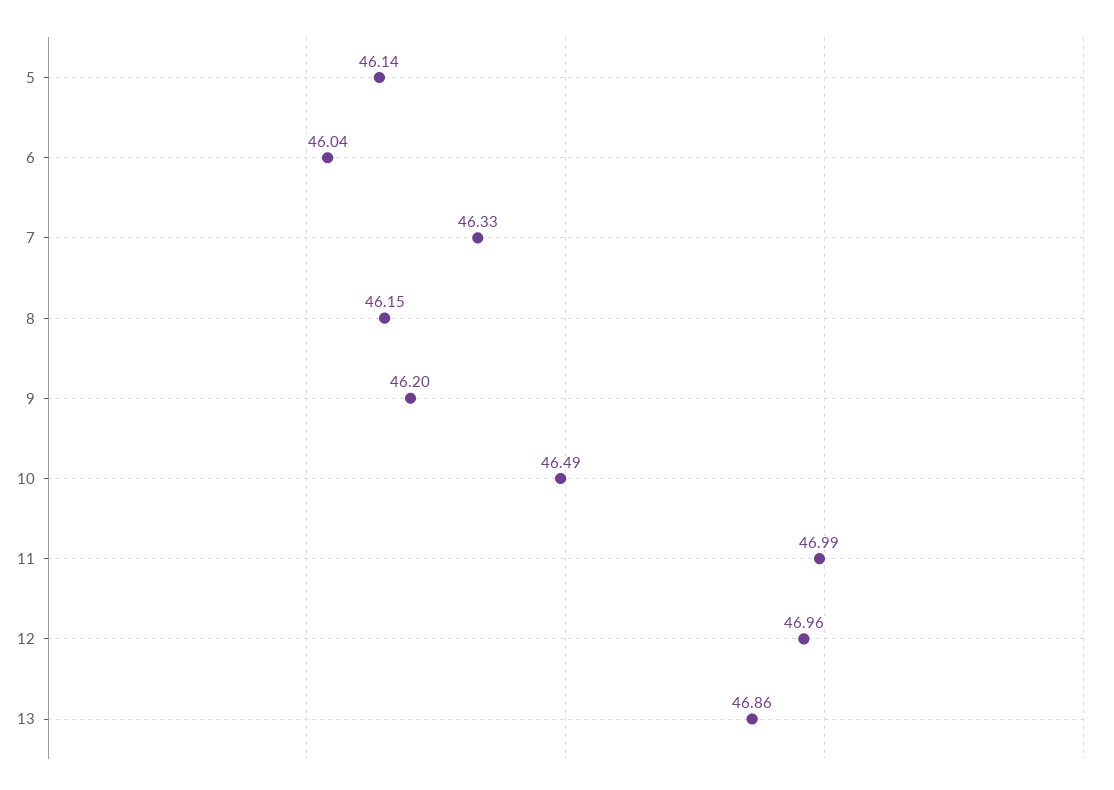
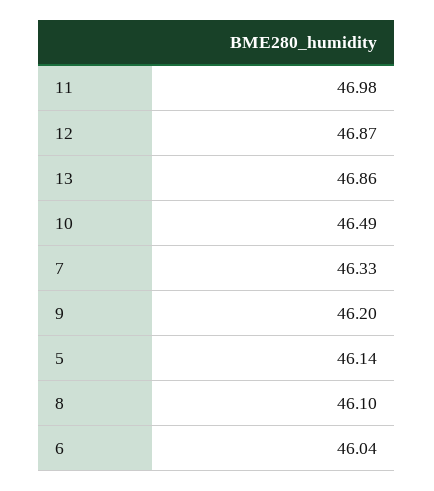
8: 46.15 -> 46.1
11: 46.99 -> 46.98
12: 46.96 -> 46.87

